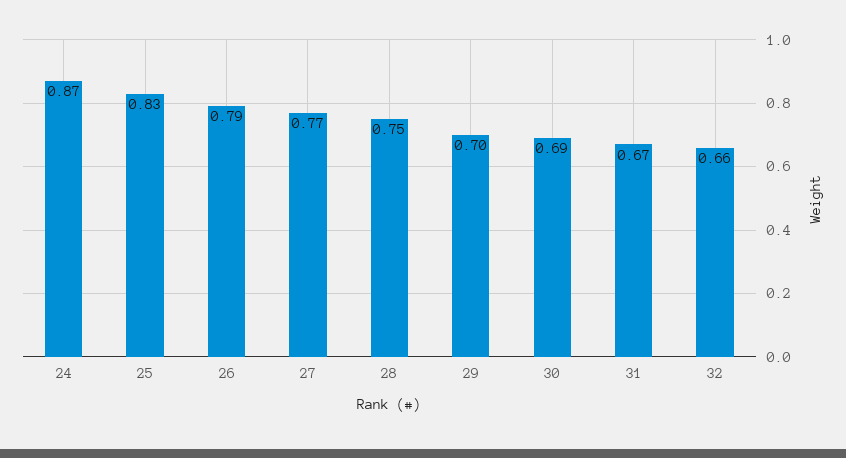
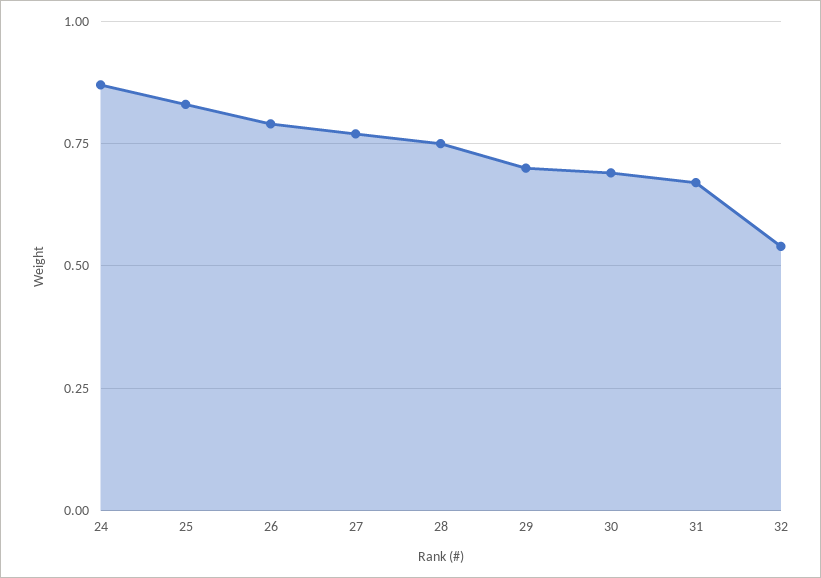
32: 0.66 -> 0.55

